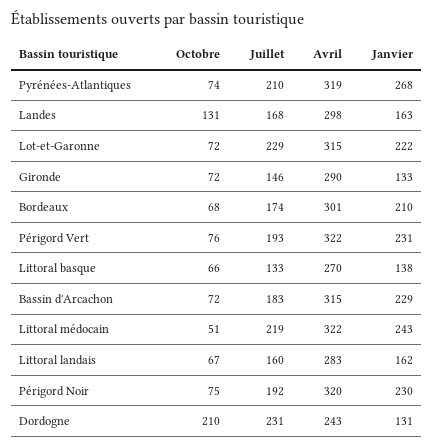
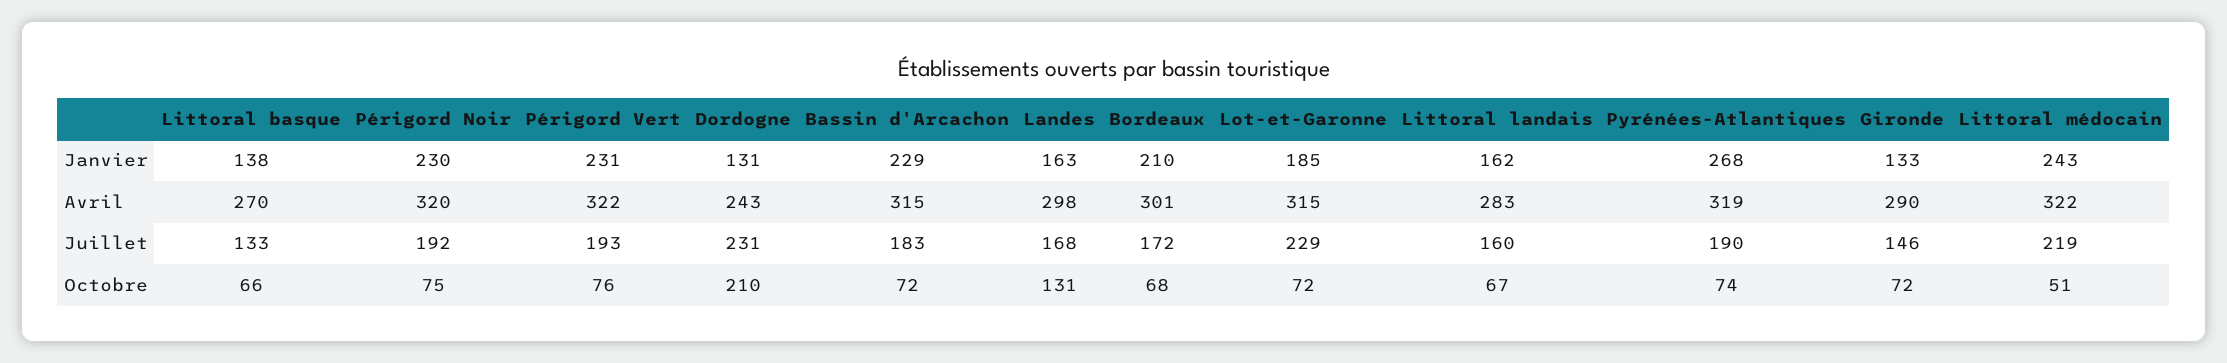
Juillet, Pyrénées-Atlantiques: 210 -> 190
Janvier, Lot-et-Garonne: 222 -> 185
Juillet, Bordeaux: 174 -> 172

